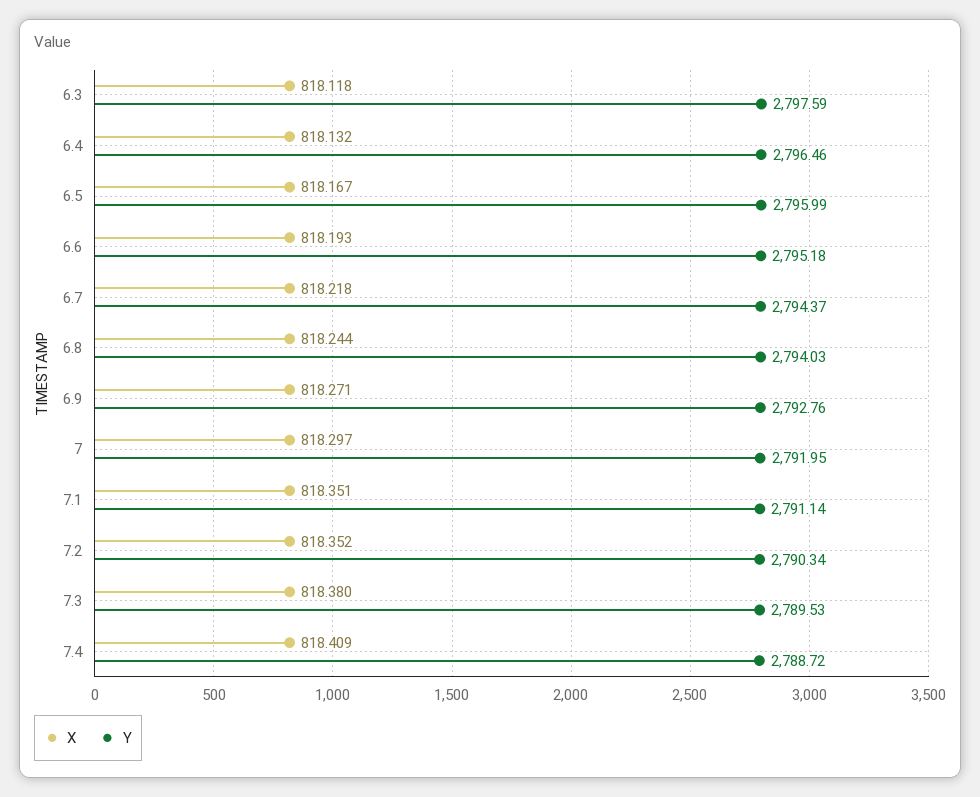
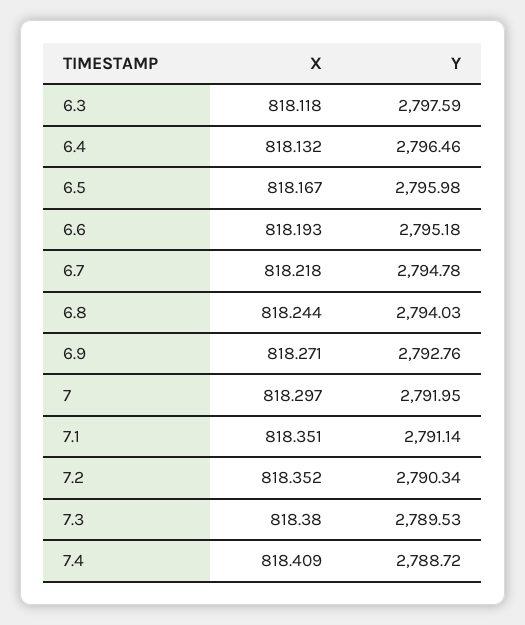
Y, 6.5: 2795.99 -> 2795.98
Y, 6.7: 2794.37 -> 2794.78

